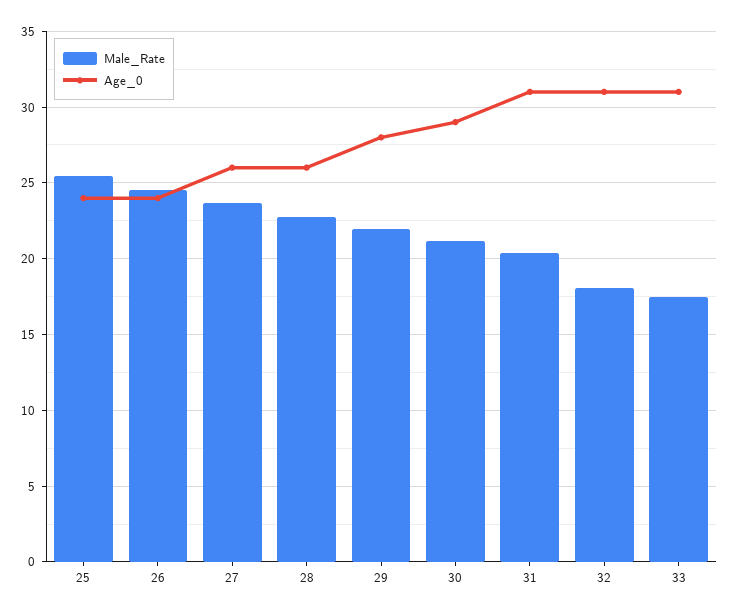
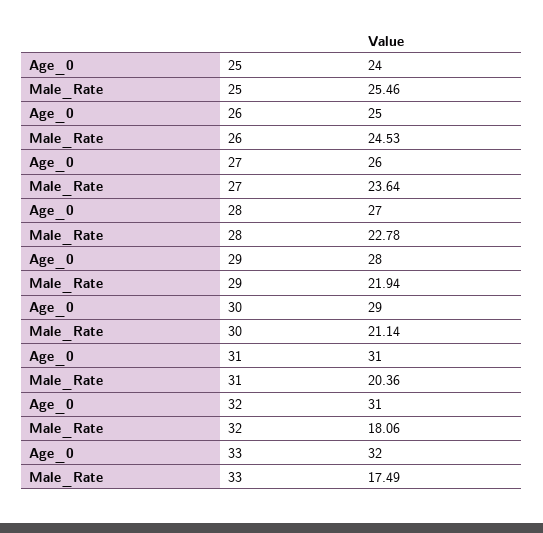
Age_0, 26: 24 -> 25
Age_0, 28: 26 -> 27
Age_0, 33: 31 -> 32

